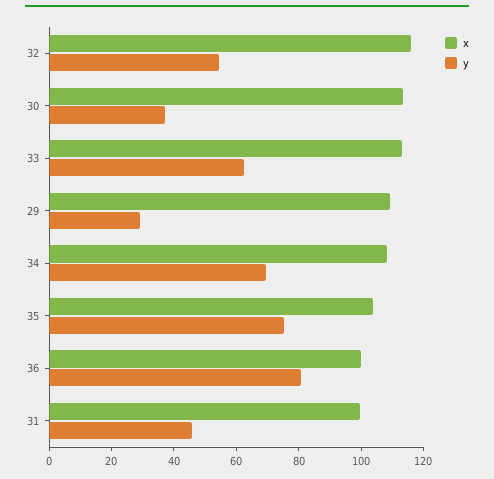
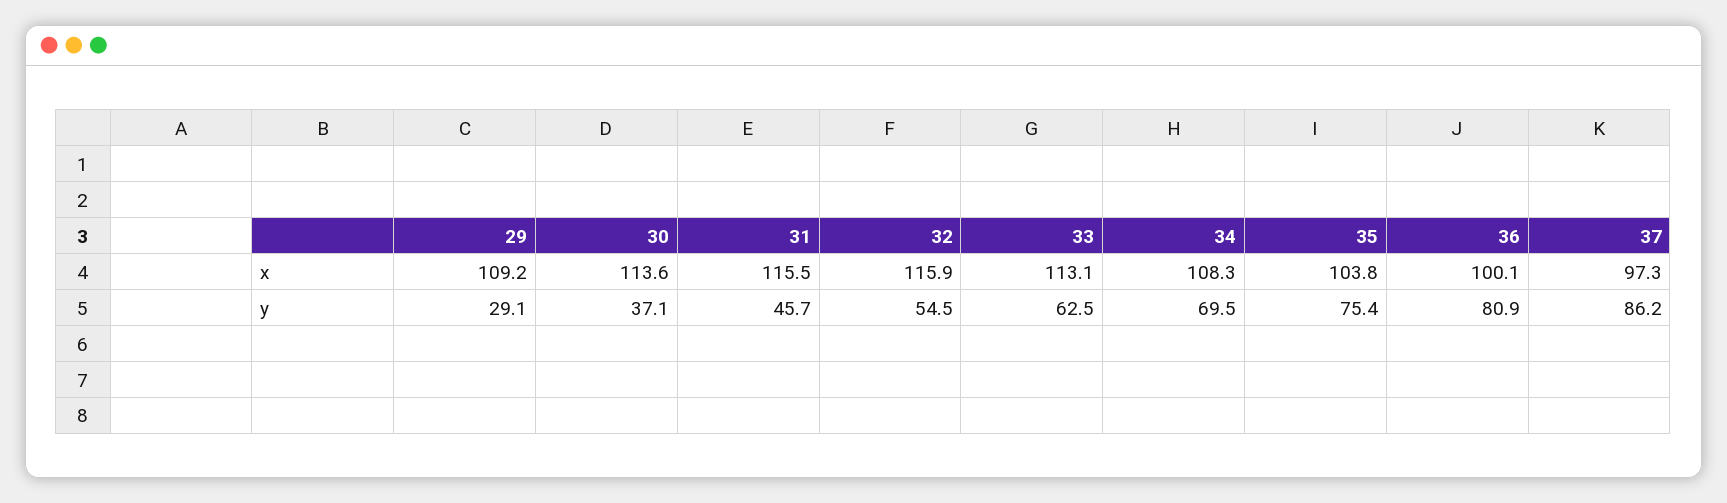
x, 31: 100 -> 115.5
x, 37: none -> 97.3
y, 37: none -> 86.2

